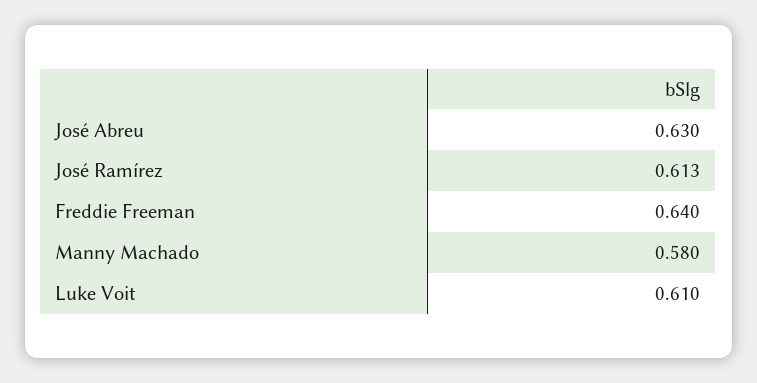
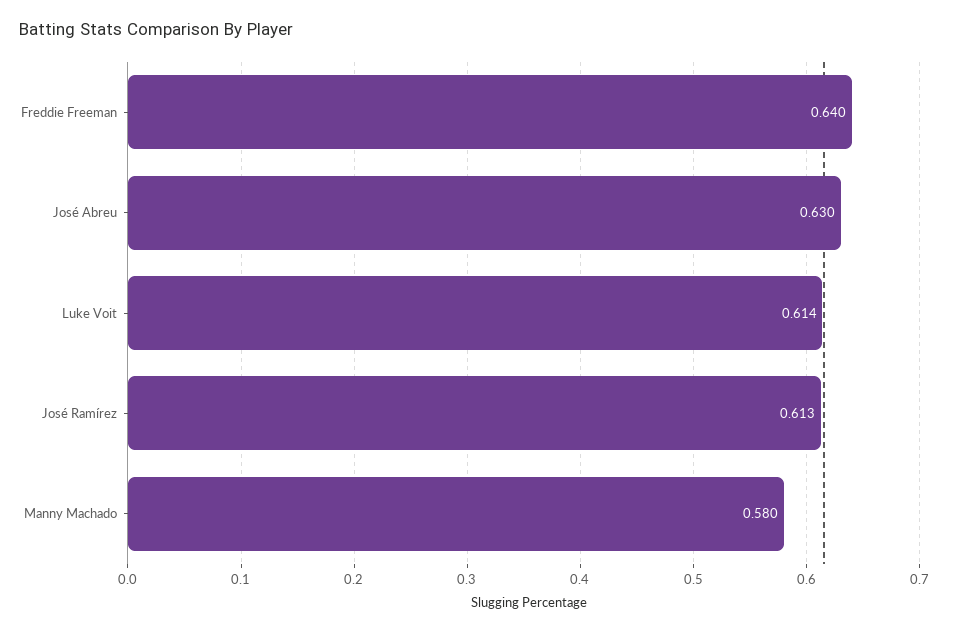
Luke Voit: 0.61 -> 0.614

